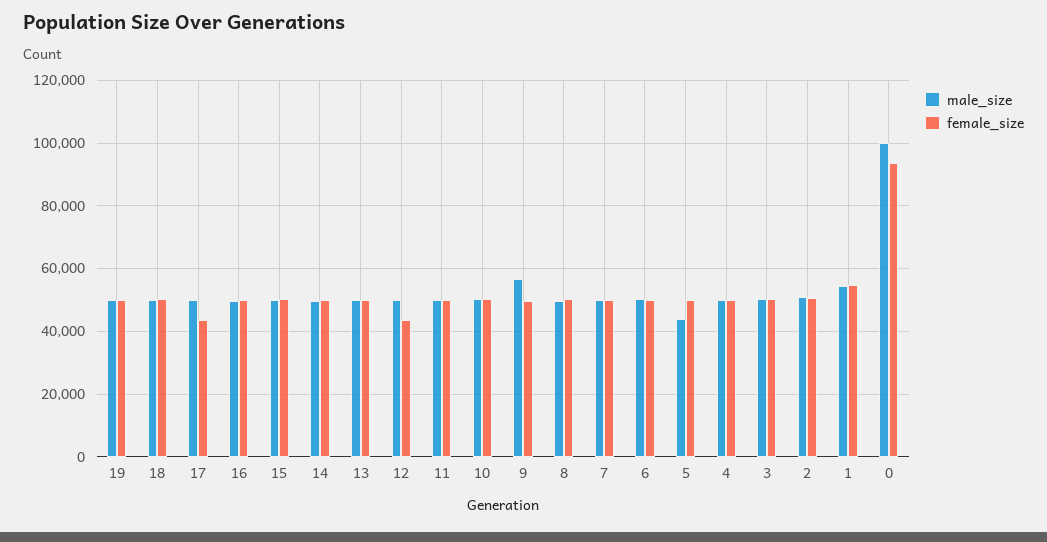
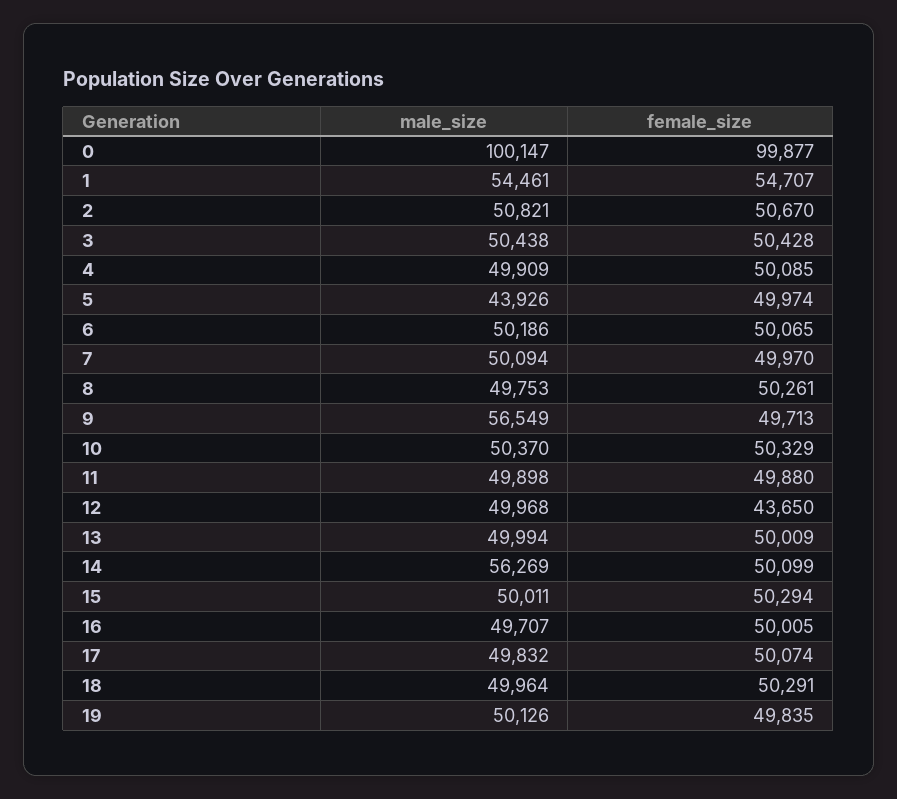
female_size, 17: 44000 -> 50074
male_size, 14: 50000 -> 56269
female_size, 0: 94000 -> 99877

